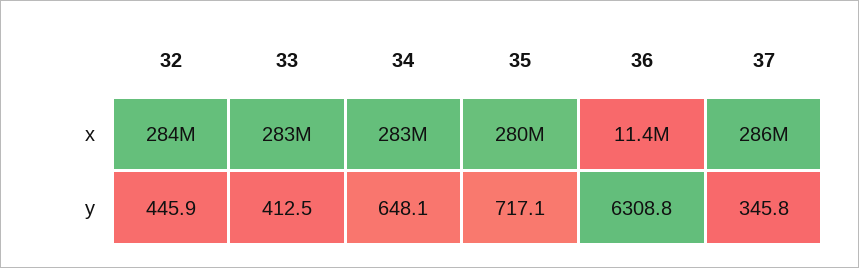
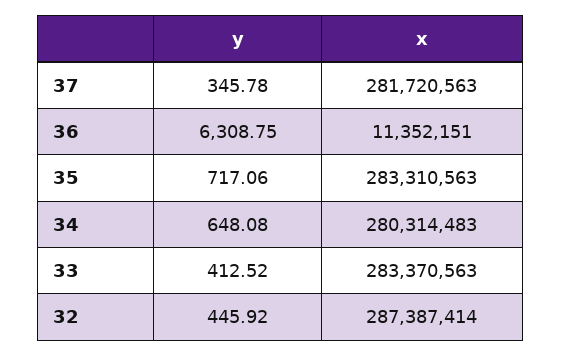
32, x: 284000000 -> 287387414
34, x: 283000000 -> 280314483
35, x: 280000000 -> 283310563
37, x: 286000000 -> 281720563

